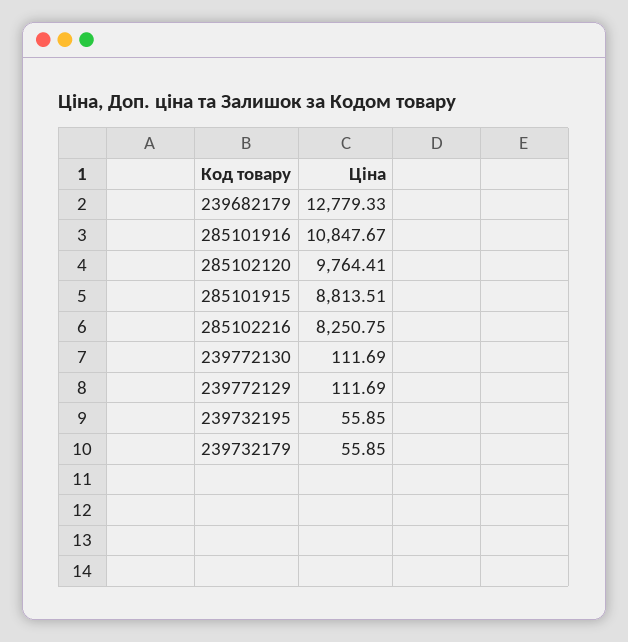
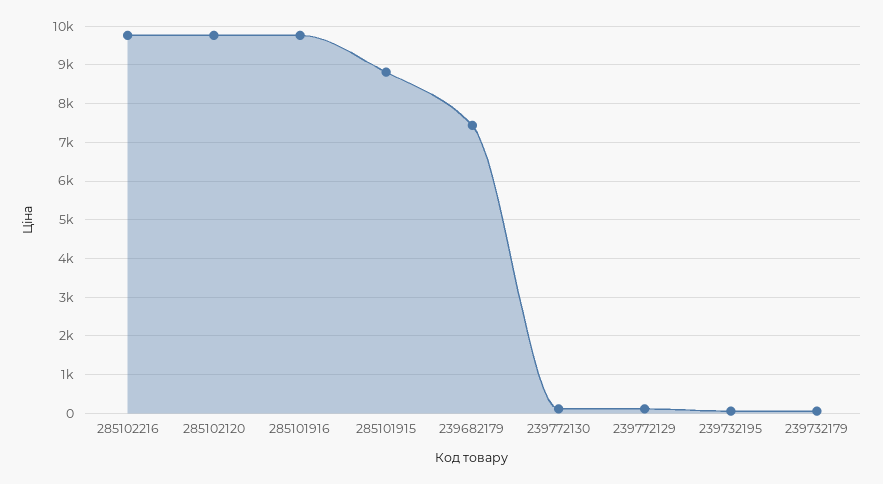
239682179: 12779.33 -> 7400
285101916: 10847.67 -> 9800
285102216: 8250.75 -> 9800

